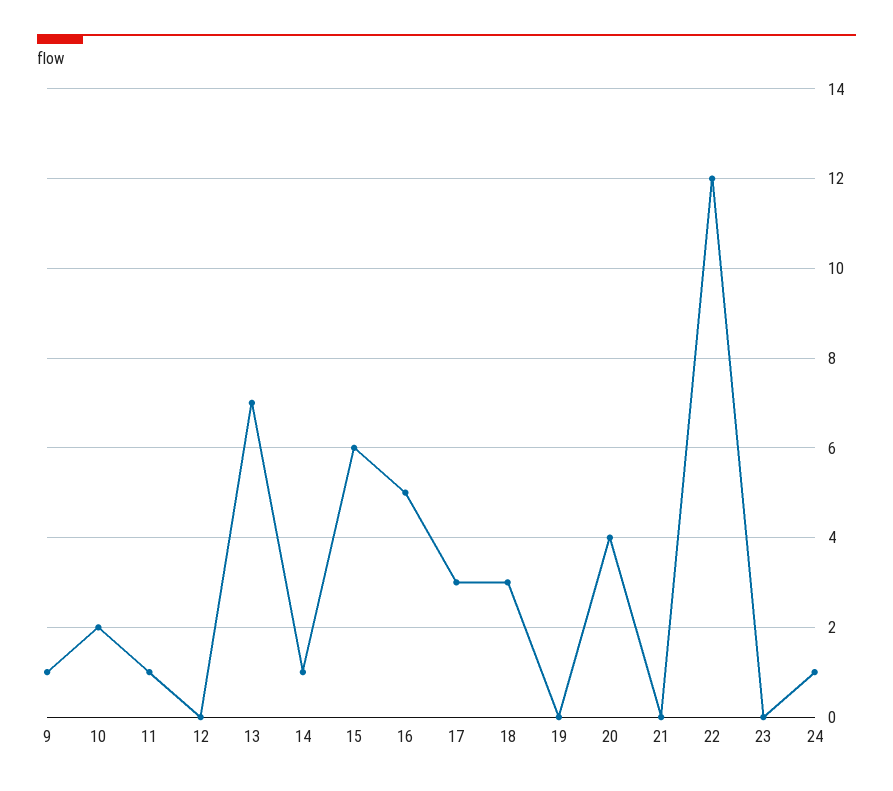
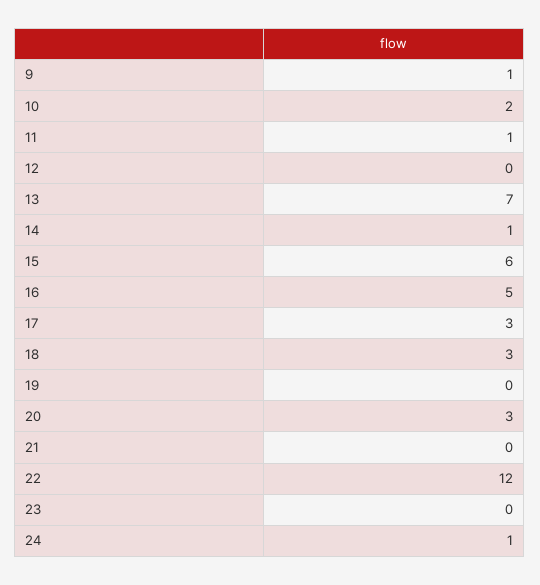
20: 4 -> 3

